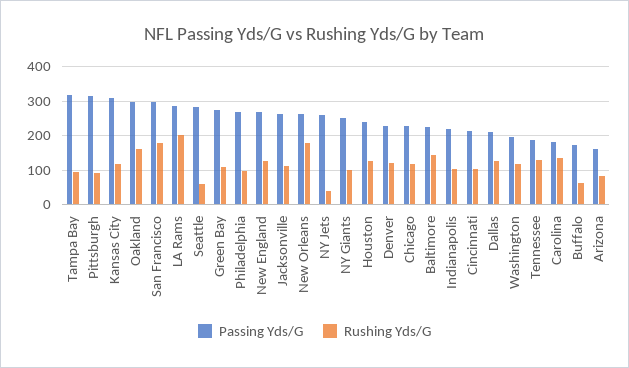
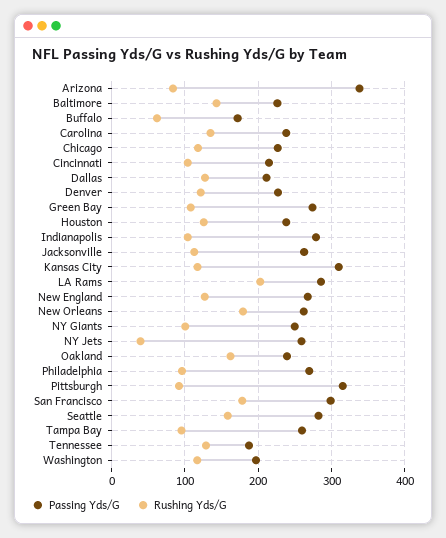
Passing Yds/G, Tampa Bay: 320 -> 260
Passing Yds/G, Oakland: 300 -> 240
Rushing Yds/G, Seattle: 60 -> 160
Passing Yds/G, Indianapolis: 220 -> 280
Passing Yds/G, Carolina: 180 -> 240
Passing Yds/G, Arizona: 160 -> 340

